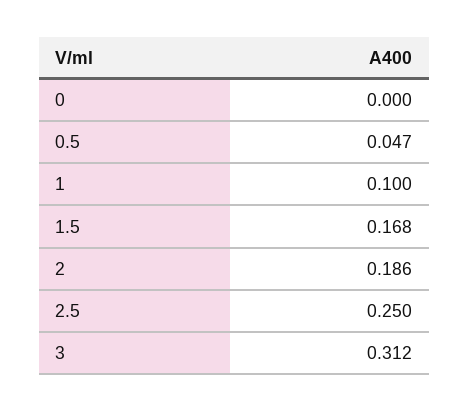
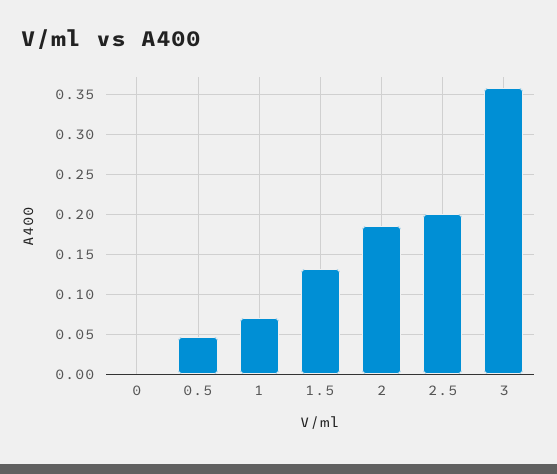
1: 0.1 -> 0.07
1.5: 0.168 -> 0.13
2.5: 0.25 -> 0.2
3: 0.312 -> 0.36

